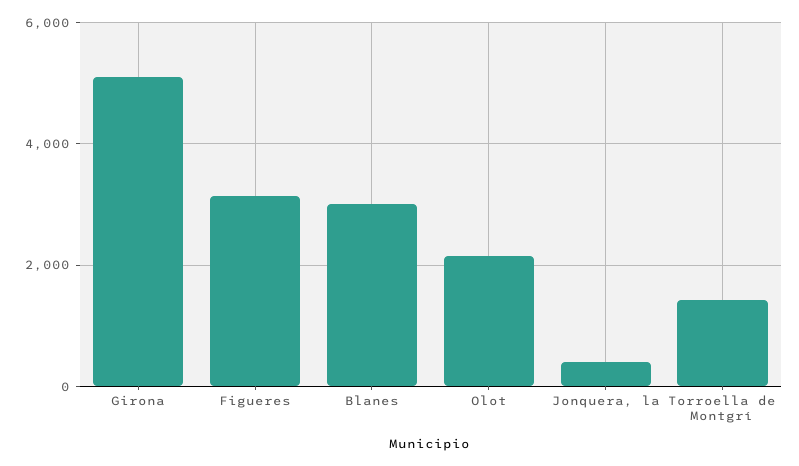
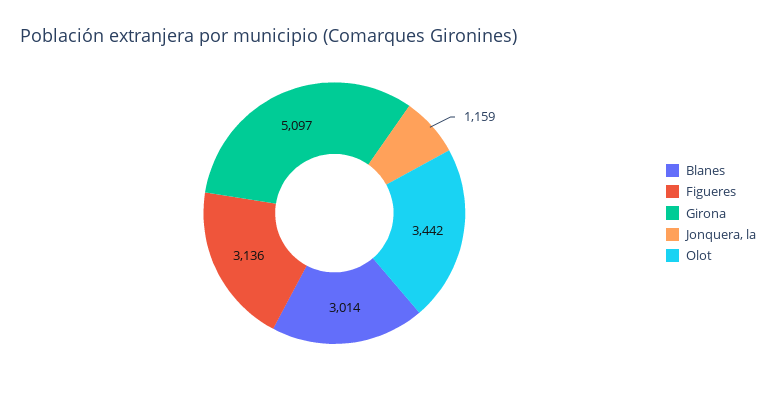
Olot: 2200 -> 3442
Jonquera, la: 400 -> 1159
Torroella de Montgrí: 1400 -> none

